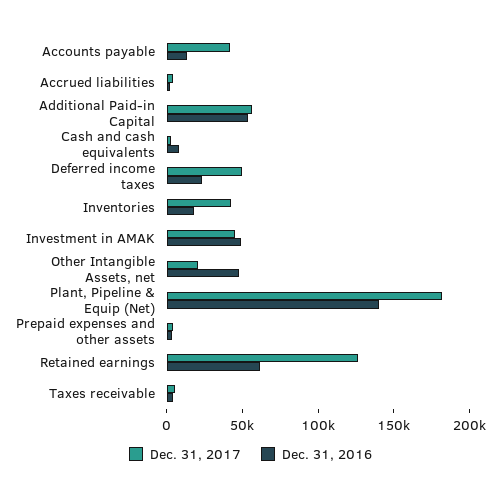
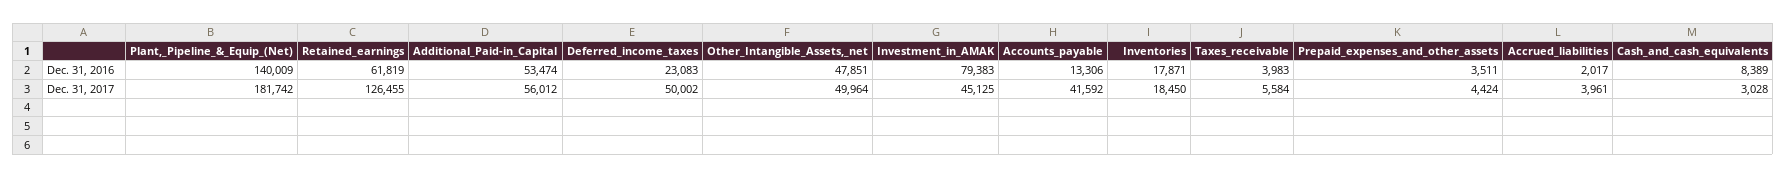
Dec. 31, 2017, Inventories: 40000 -> 18450
Dec. 31, 2016, Investment in AMAK: 50000 -> 79383
Dec. 31, 2017, Other Intangible Assets, net: 20000 -> 49964

